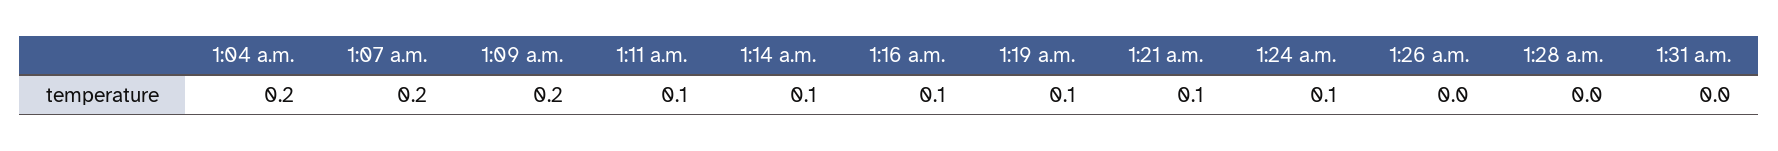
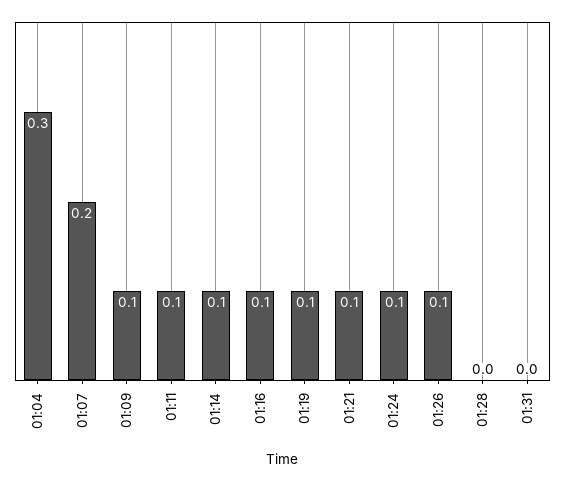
1:04 a.m.: 0.2 -> 0.3
1:09 a.m.: 0.2 -> 0.1
1:26 a.m.: 0 -> 0.1

